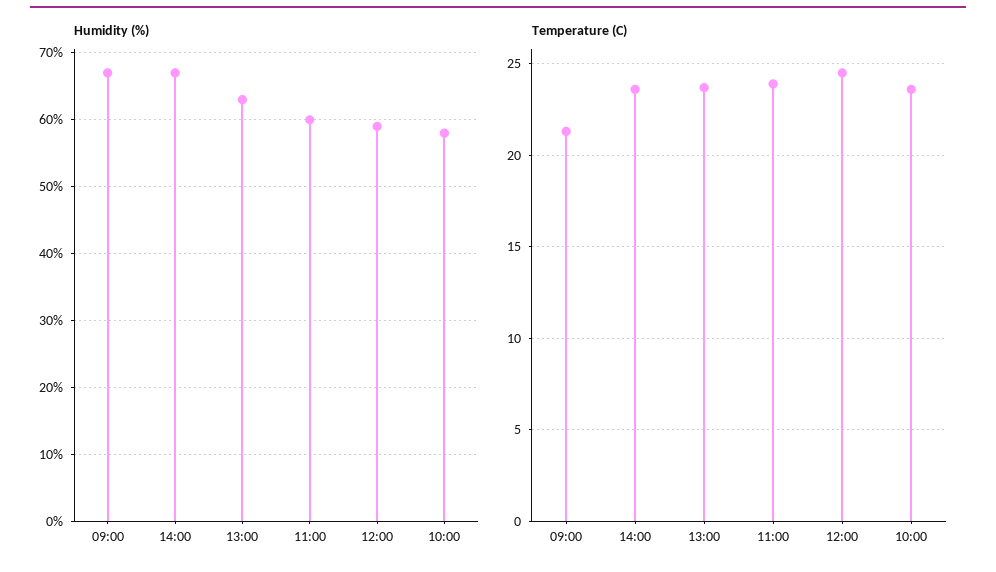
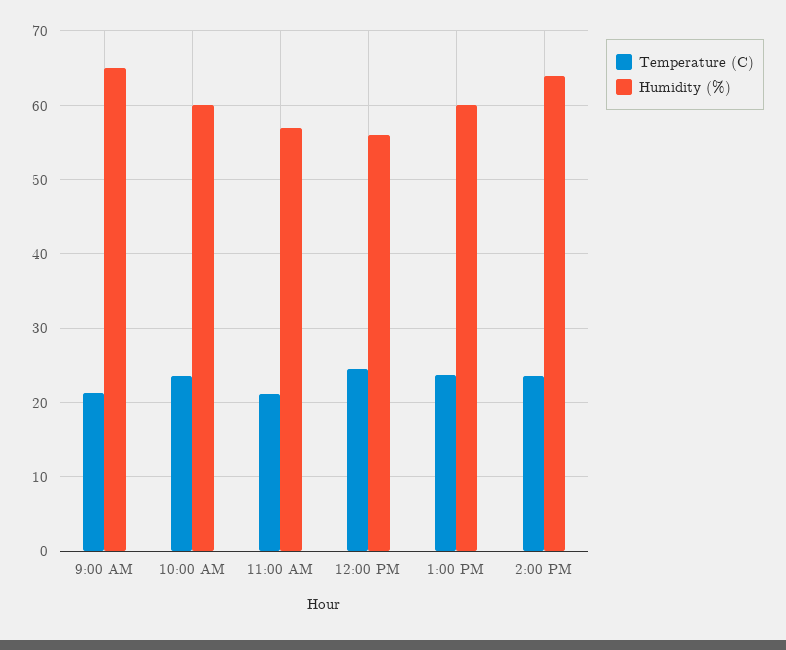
Humidity (%), 09:00: 67 -> 65
Humidity (%), 14:00: 67 -> 64
Humidity (%), 13:00: 63 -> 60
Humidity (%), 11:00: 60 -> 57
Humidity (%), 12:00: 59 -> 56
Humidity (%), 10:00: 58 -> 60
Temperature (C), 11:00: 24 -> 21

